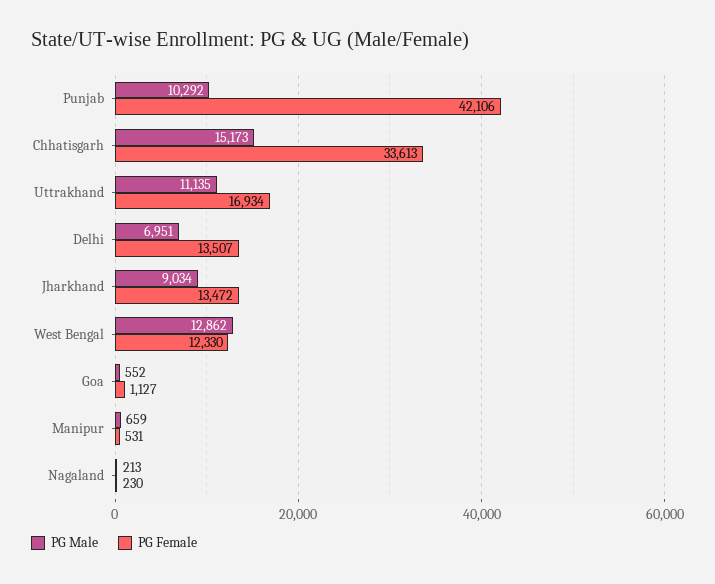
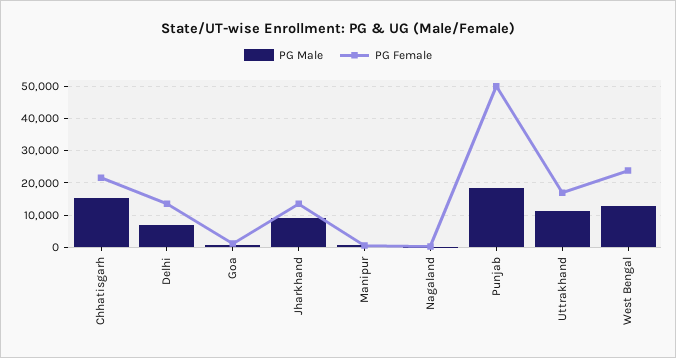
PG Male, Punjab: 10292 -> 18000
PG Female, Punjab: 42106 -> 50000
PG Female, Chhatisgarh: 33613 -> 22000
PG Female, West Bengal: 12330 -> 24000

